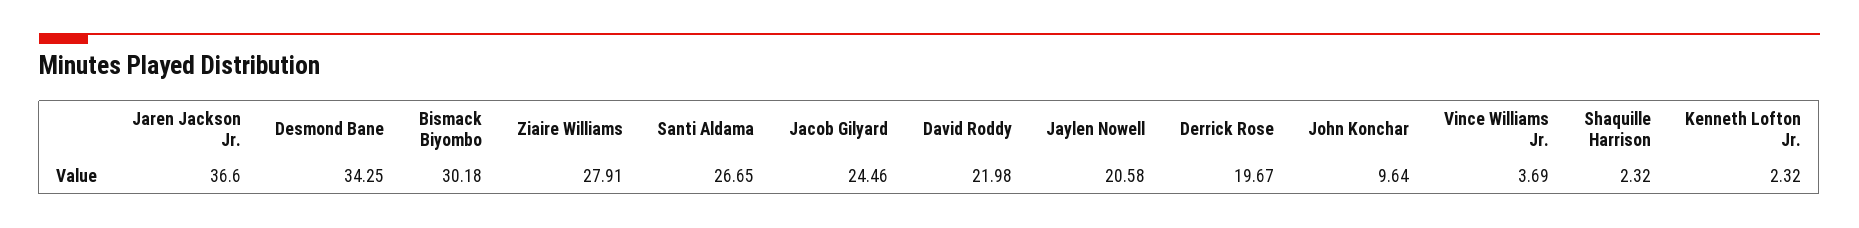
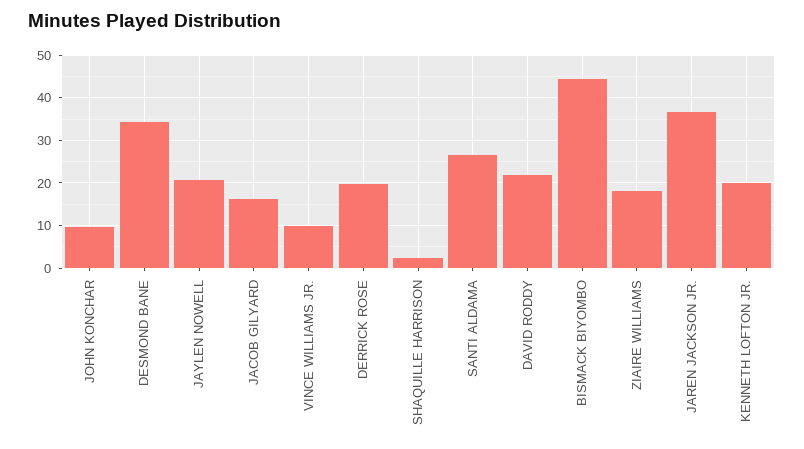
Bismack Biyombo: 30.18 -> 44
Ziaire Williams: 27.91 -> 18
Jacob Gilyard: 24.46 -> 16
Vince Williams Jr.: 3.69 -> 10
Kenneth Lofton Jr.: 2.32 -> 20

